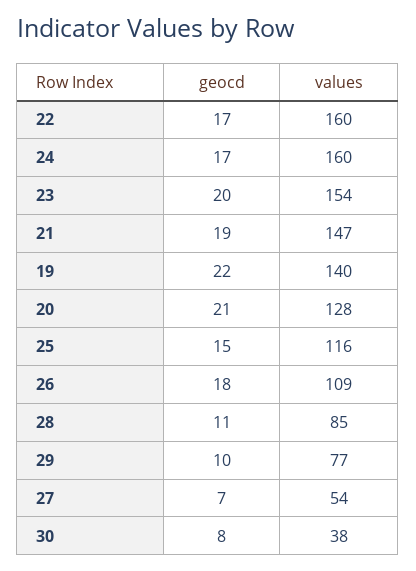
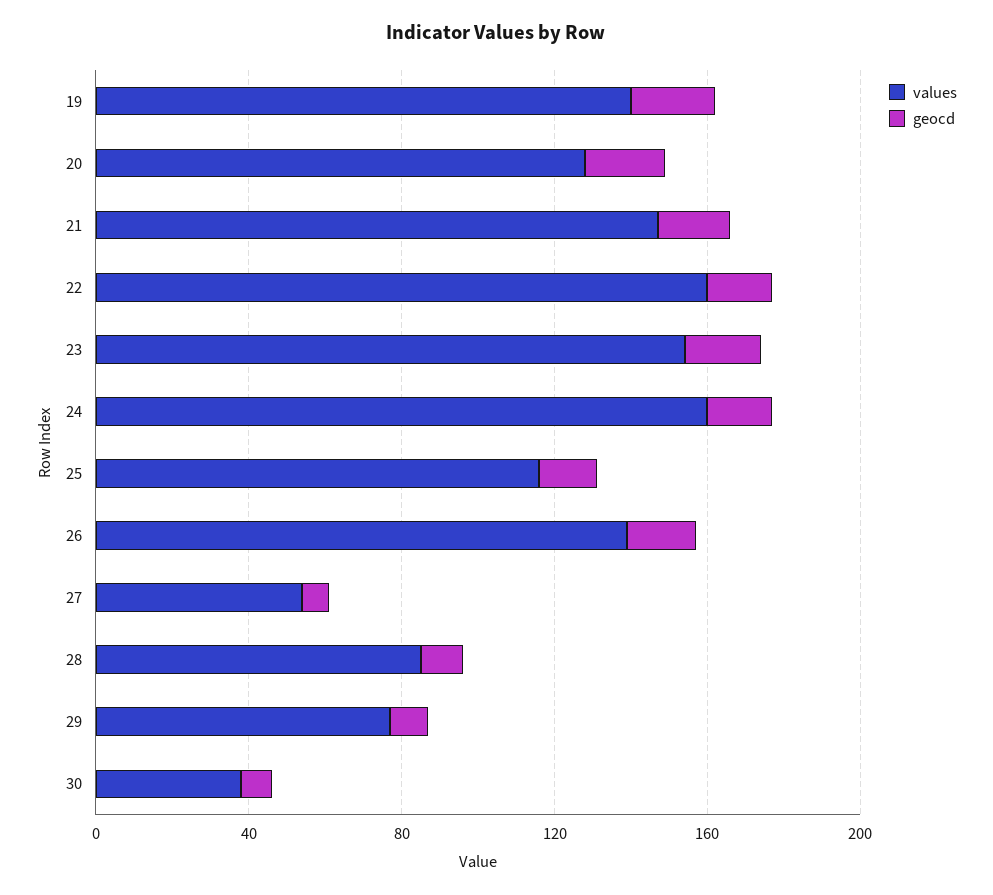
values, 26: 109 -> 140

